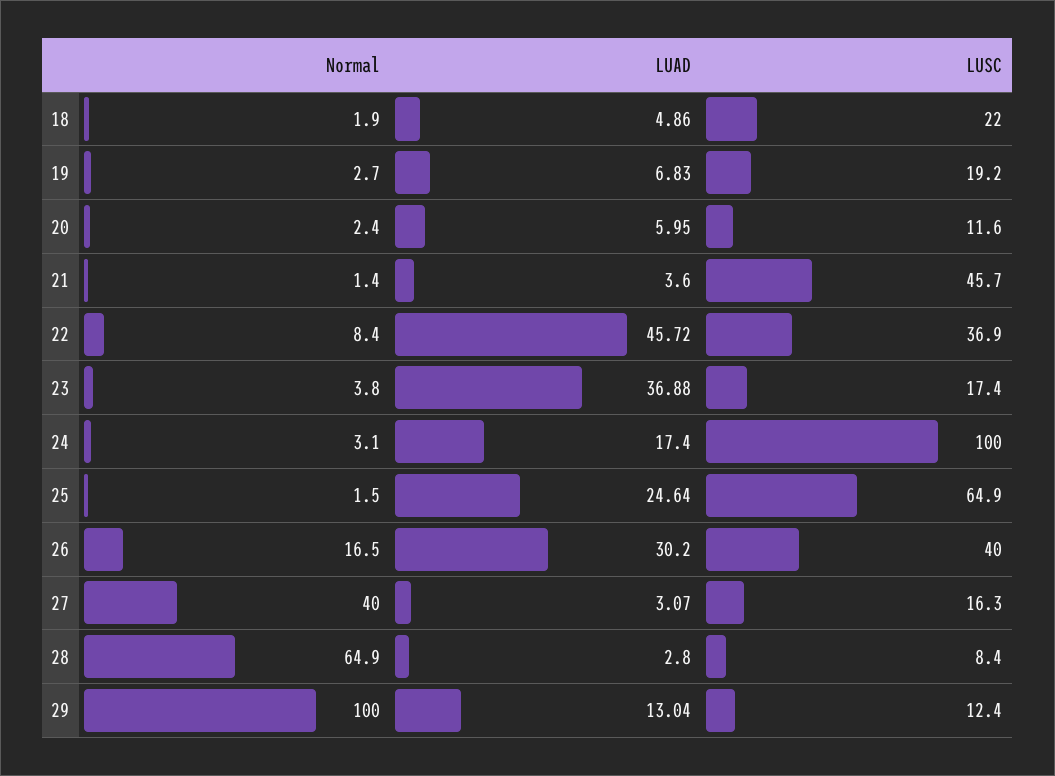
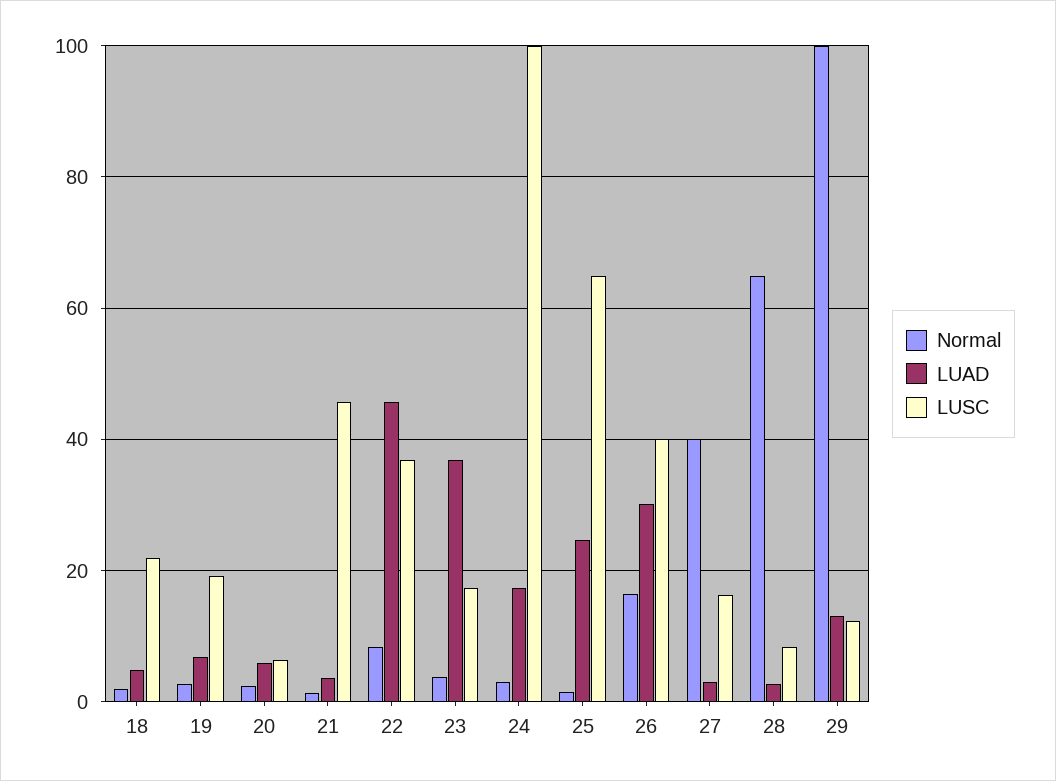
LUSC, 20: 11.6 -> 6

